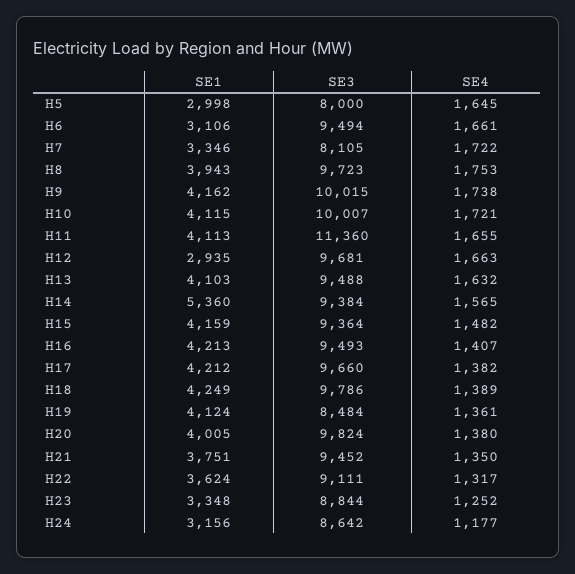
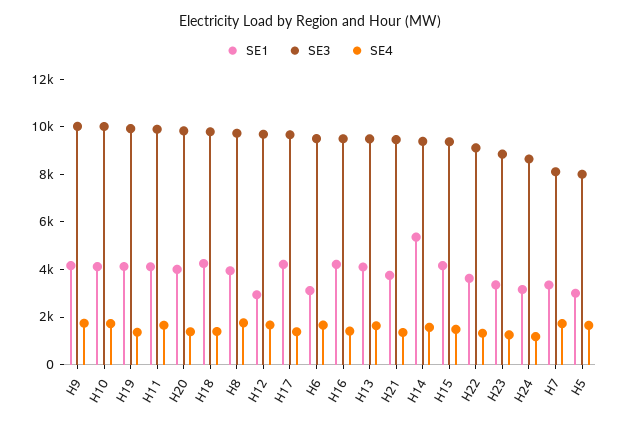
SE3, H11: 11360 -> 10000
SE3, H19: 8484 -> 10000

